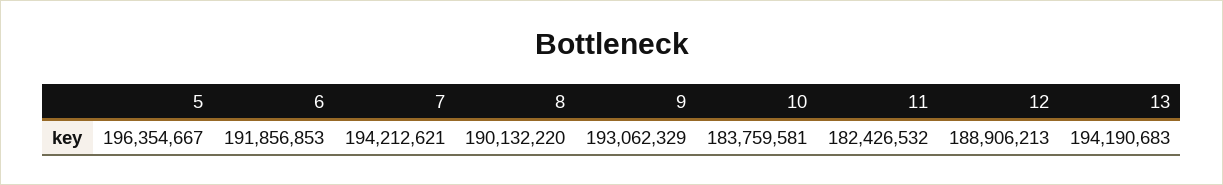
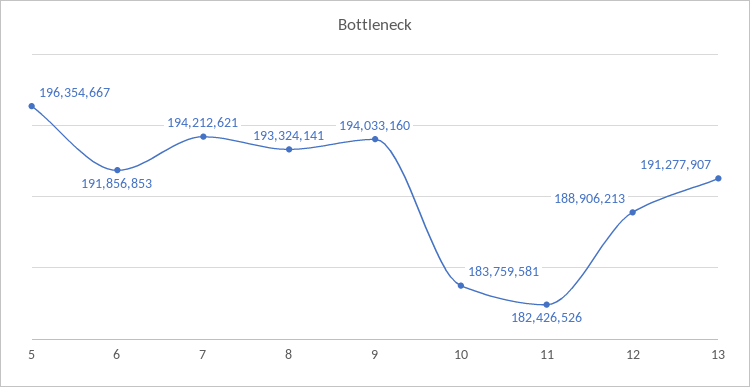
8: 190132220 -> 193324141
9: 193062329 -> 194033160
11: 182426532 -> 182426526
13: 194190683 -> 191277907

